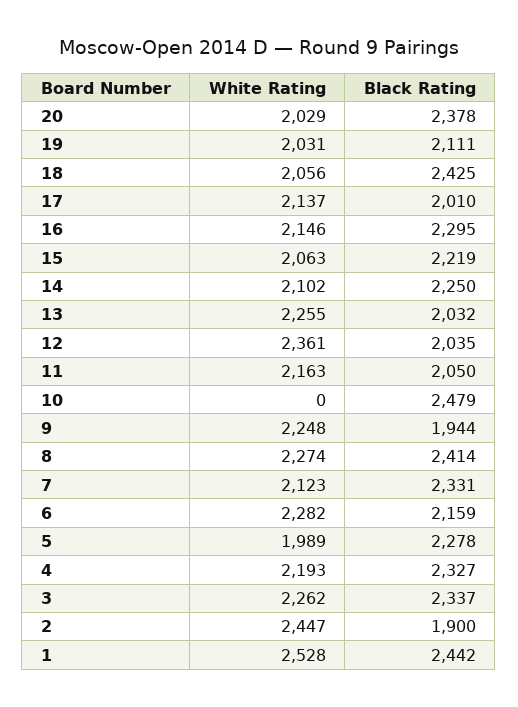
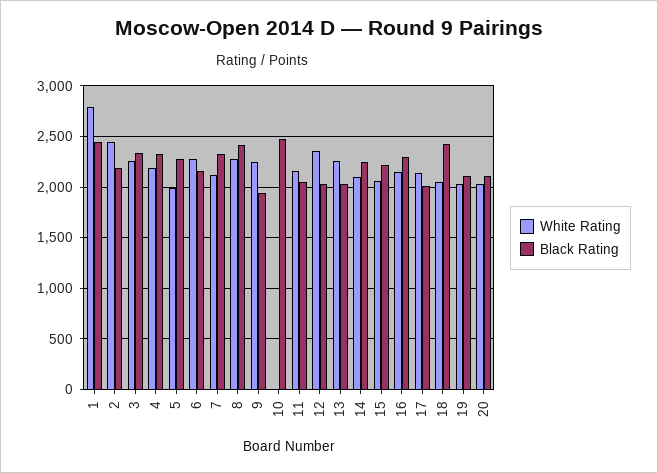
Black Rating, 20: 2378 -> 2100
Black Rating, 2: 1900 -> 2200
White Rating, 1: 2528 -> 2800

